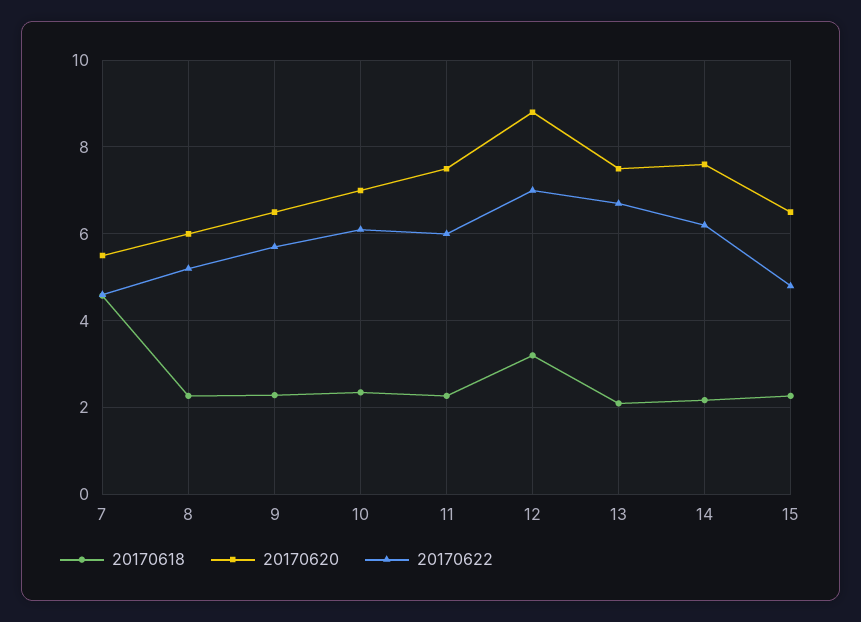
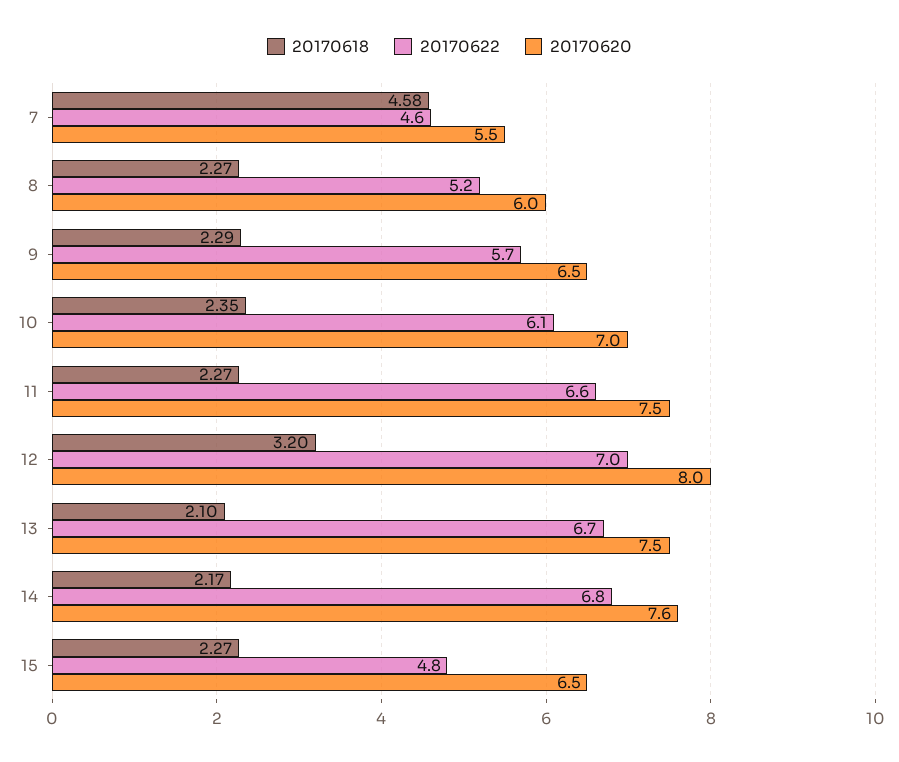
20170622, 11: 6 -> 6.6
20170620, 12: 8.8 -> 8
20170622, 14: 6.2 -> 6.8

